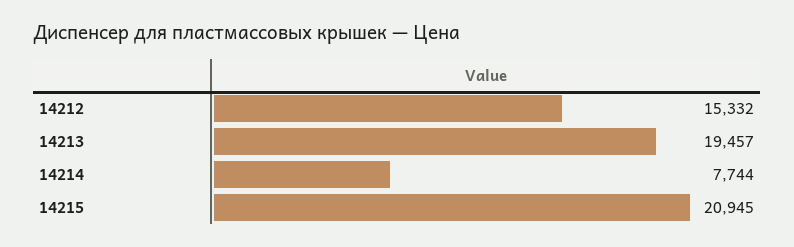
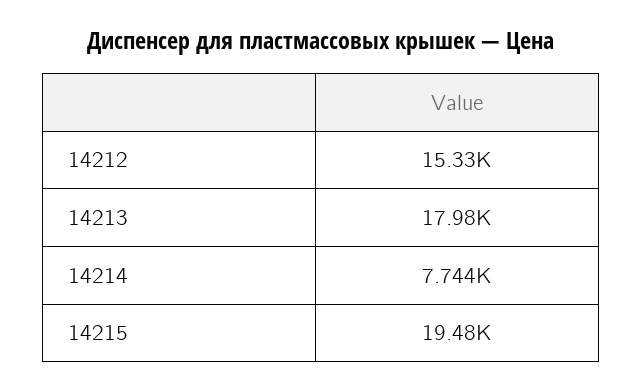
14213: 19457 -> 17980
14215: 20945 -> 19480

